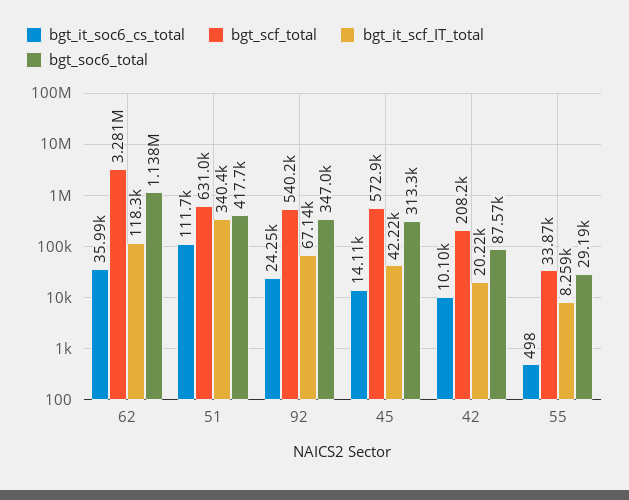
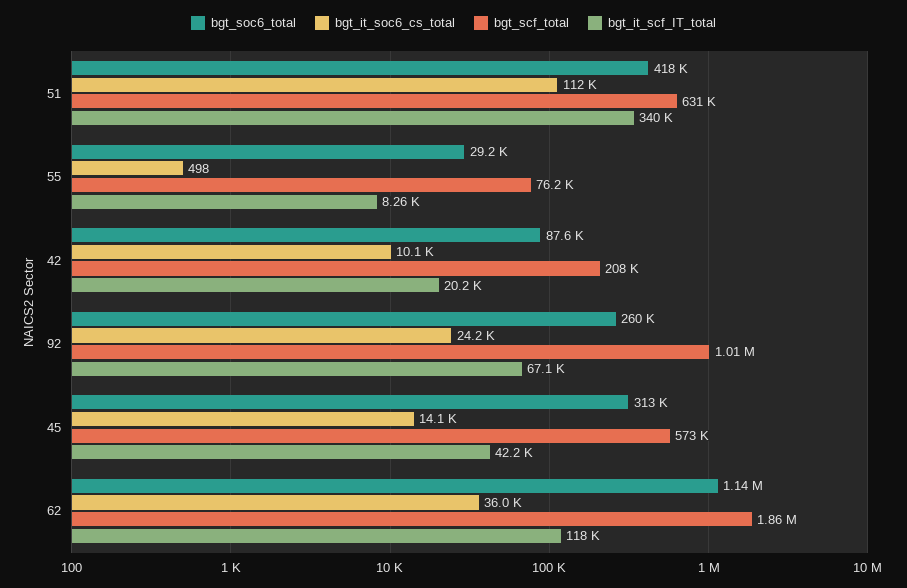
bgt_scf_total, 62: 3281000 -> 1860000
bgt_scf_total, 92: 540200 -> 1010000
bgt_soc6_total, 92: 347000 -> 260000
bgt_scf_total, 55: 33870 -> 76200

